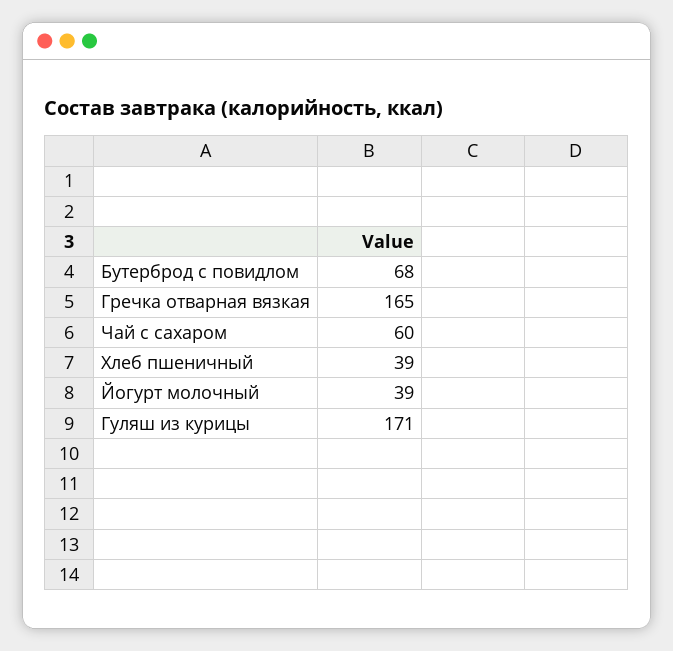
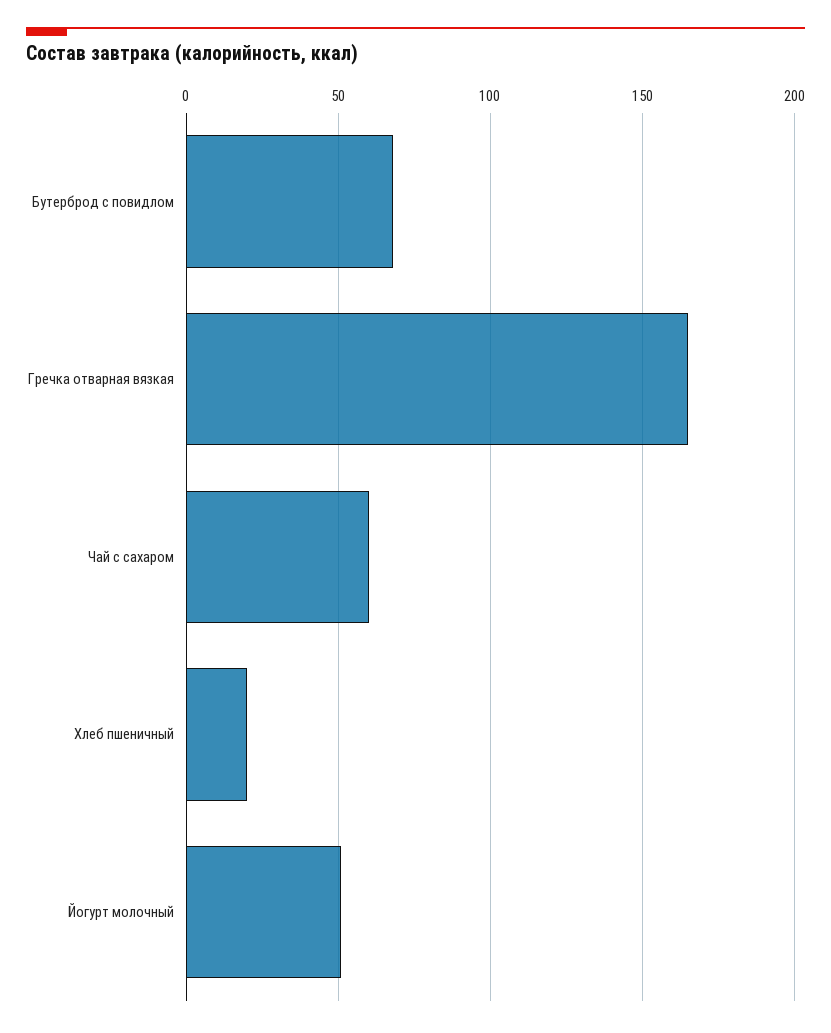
Хлеб пшеничный: 39 -> 20
Йогурт молочный: 39 -> 50
Гуляш из курицы: 171 -> none

